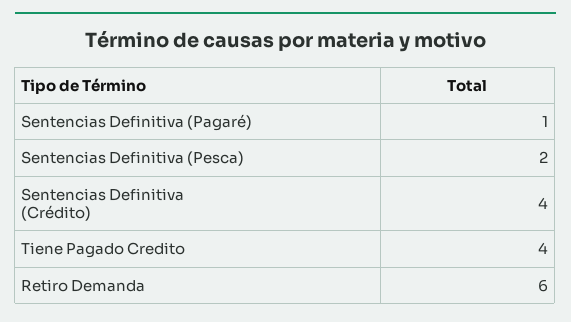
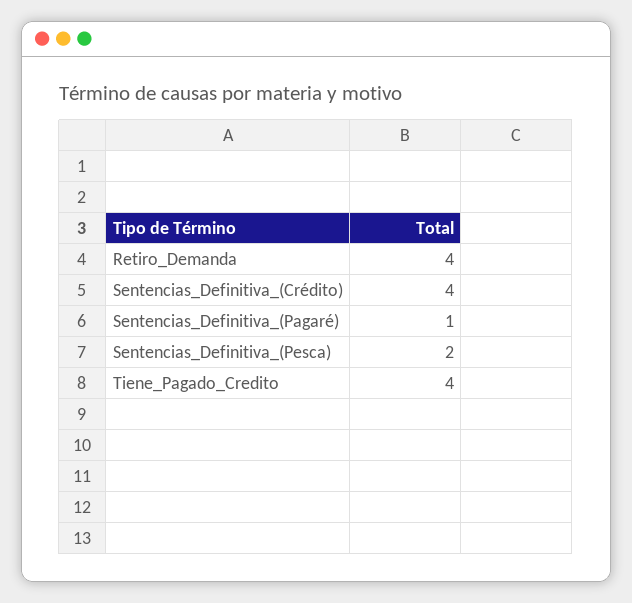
Retiro Demanda: 6 -> 4

